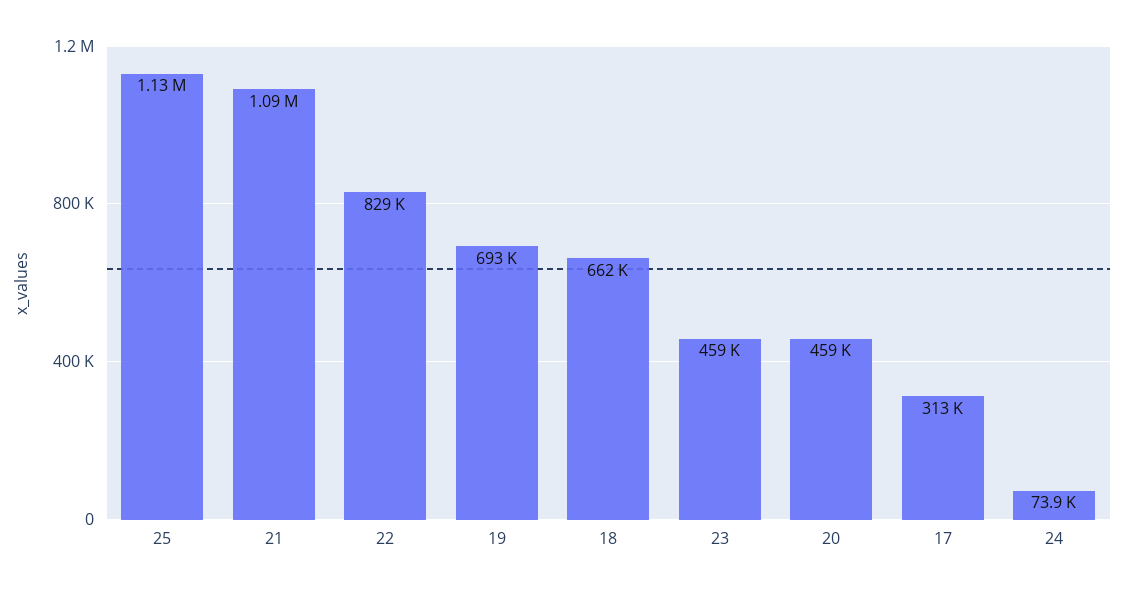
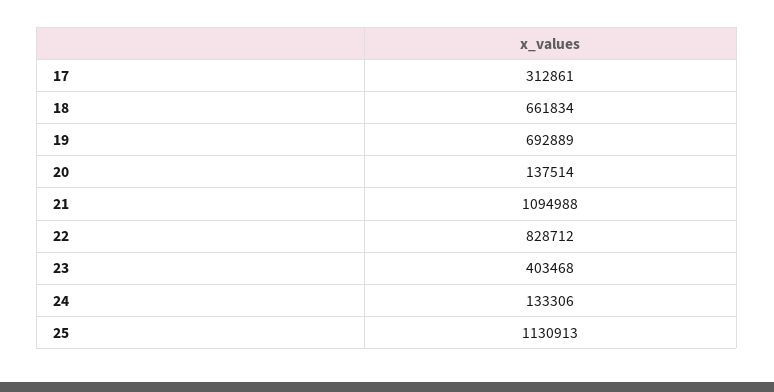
23: 459000 -> 403468
20: 459000 -> 137514
24: 73900 -> 133306

